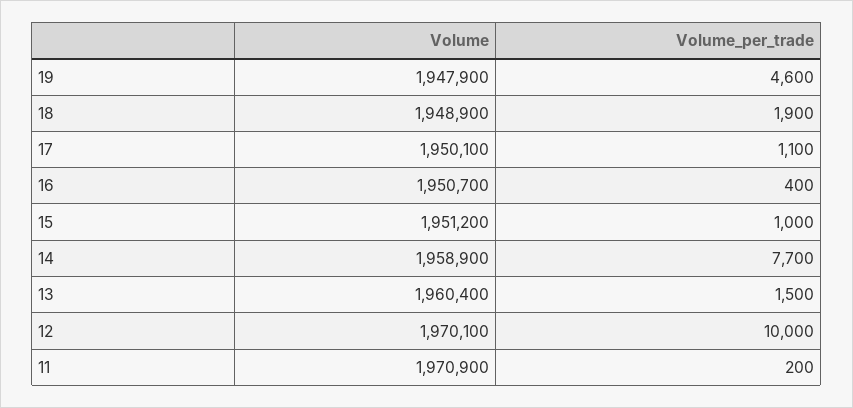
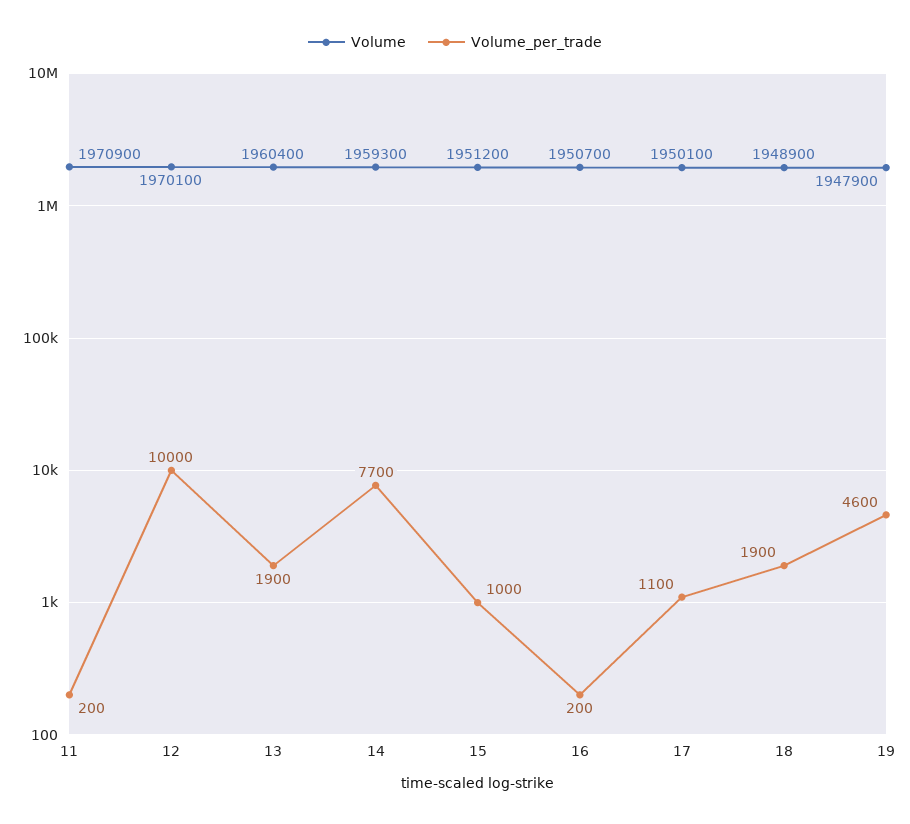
Volume_per_trade, 16: 400 -> 200
Volume, 14: 1958900 -> 1959300
Volume_per_trade, 13: 1500 -> 1900

